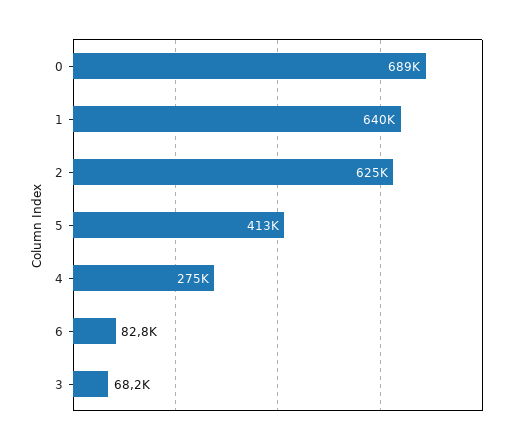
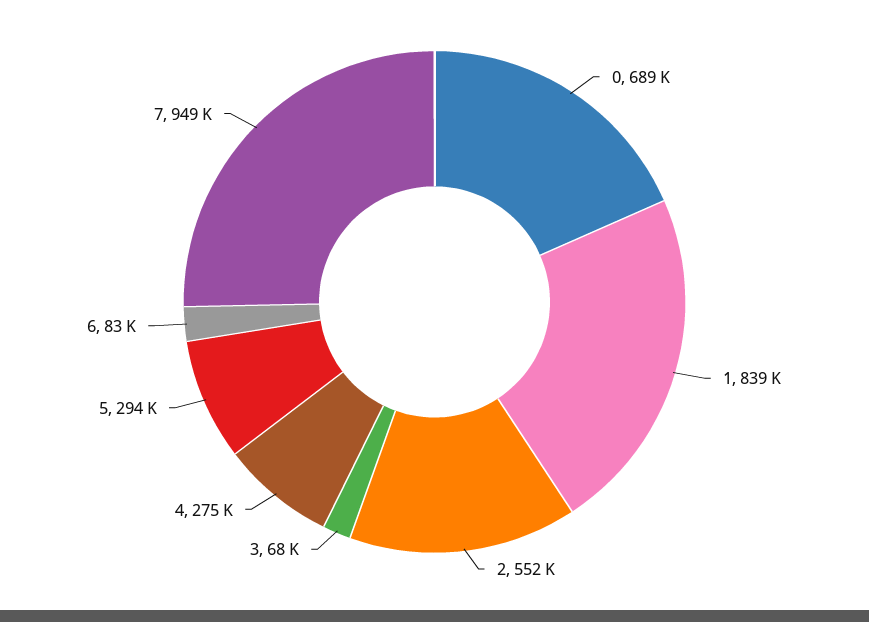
1: 640000 -> 839000
2: 625000 -> 552000
5: 413000 -> 294000
7: none -> 949000

